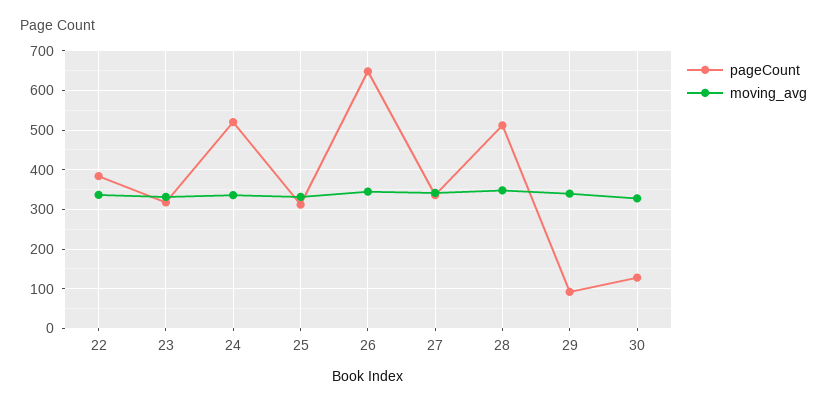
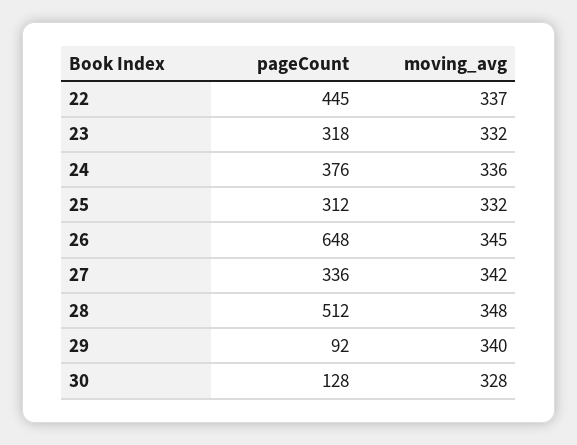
pageCount, 22: 380 -> 445
pageCount, 24: 520 -> 376

